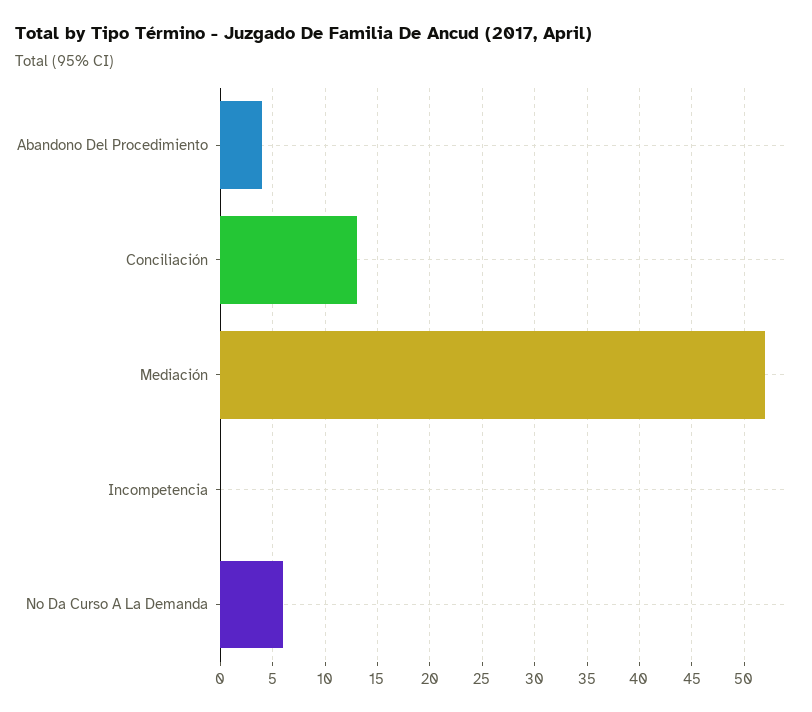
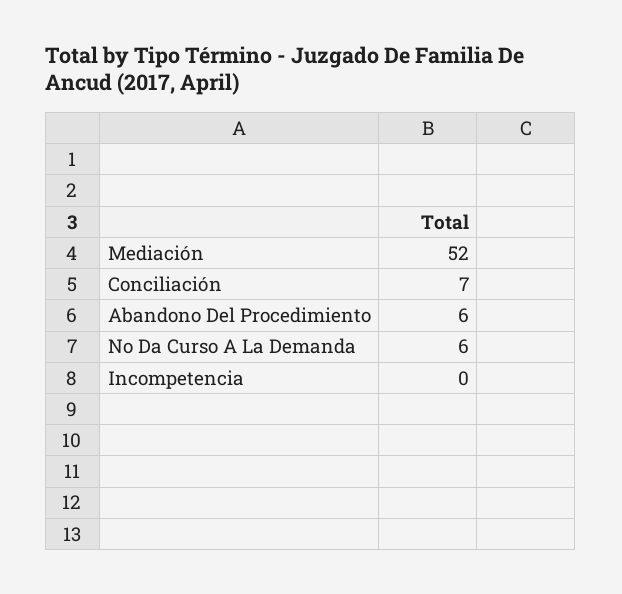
Abandono Del Procedimiento: 4 -> 6
Conciliación: 13 -> 7

